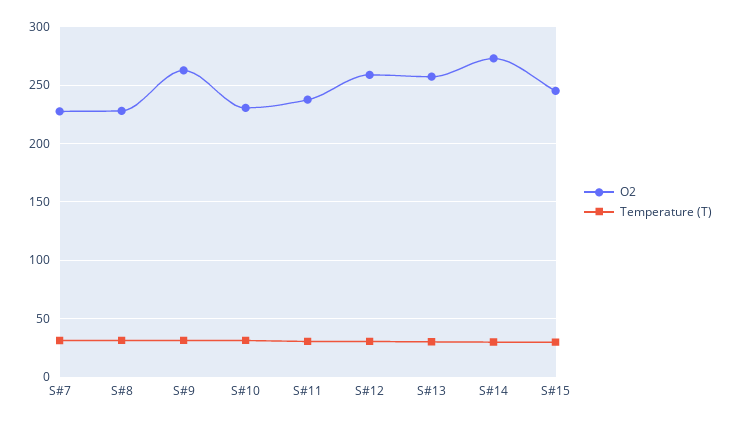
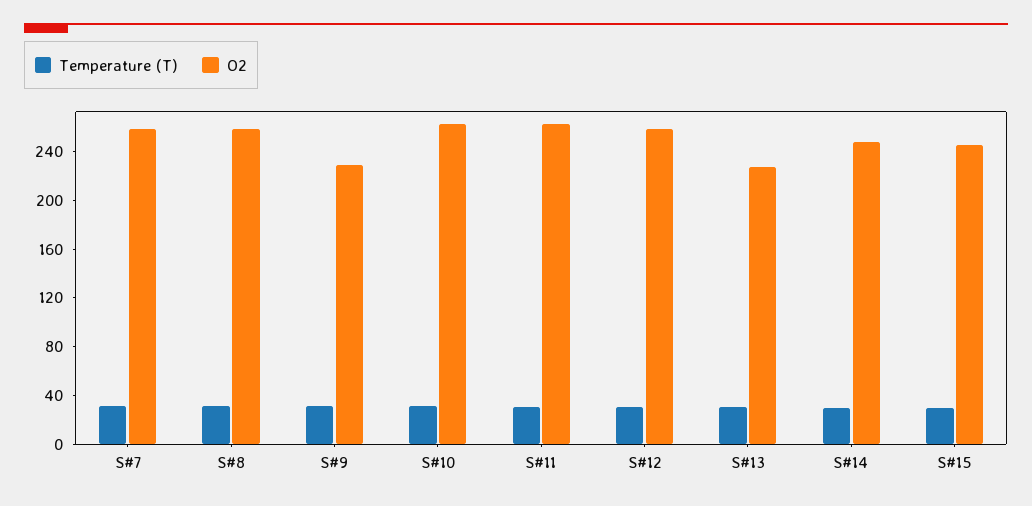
O2, S#7: 230 -> 260
O2, S#8: 230 -> 260
O2, S#9: 260 -> 230
O2, S#10: 230 -> 260
O2, S#11: 240 -> 260
O2, S#13: 260 -> 230
O2, S#14: 270 -> 250

